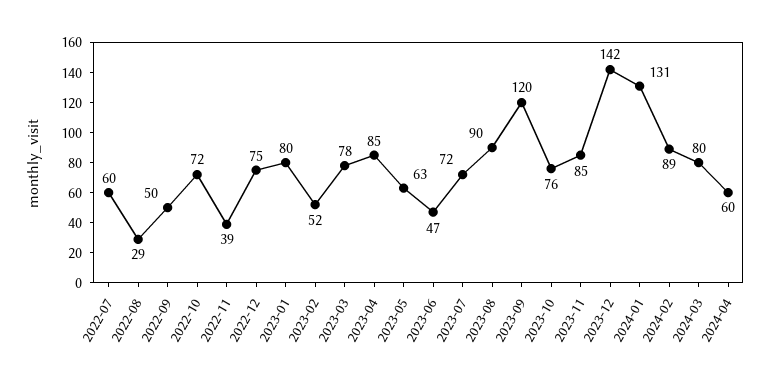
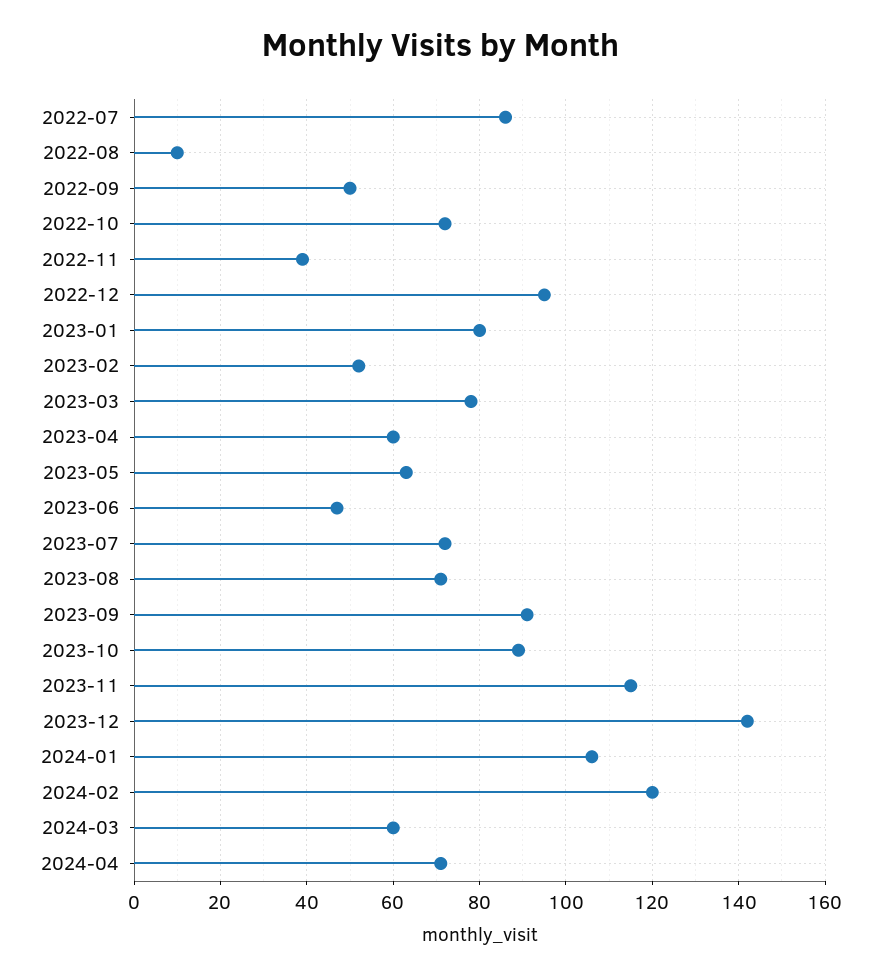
2022-07: 60 -> 85
2022-08: 29 -> 10
2022-12: 75 -> 95
2023-04: 85 -> 60
2023-08: 90 -> 70
2023-09: 120 -> 90
2023-10: 76 -> 90
2023-11: 85 -> 115
2024-01: 131 -> 105
2024-02: 89 -> 120
2024-03: 80 -> 60
2024-04: 60 -> 70

